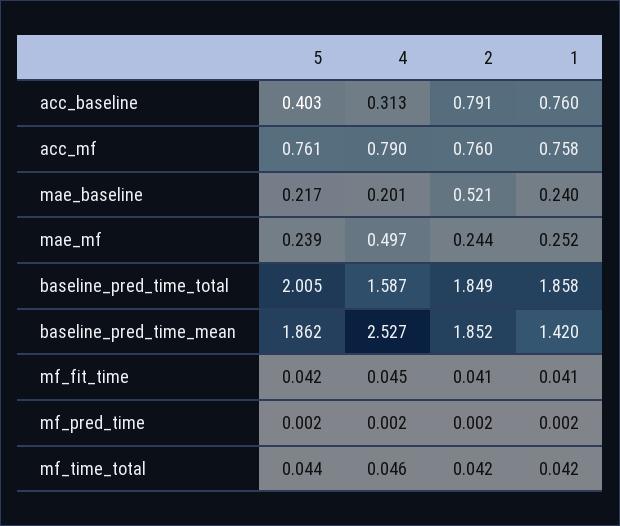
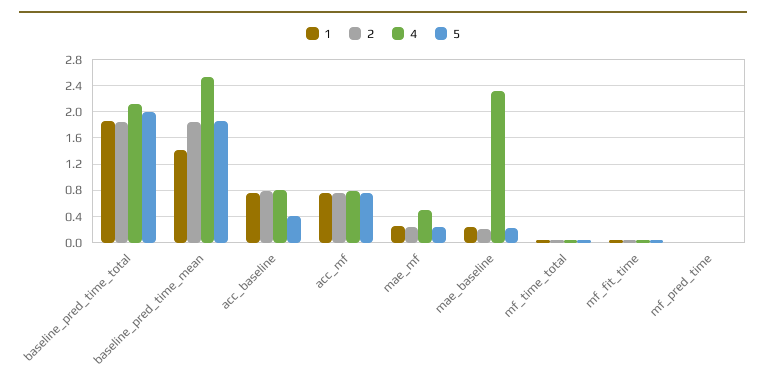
4, acc_baseline: 0.313 -> 0.8
4, mae_baseline: 0.201 -> 2.3
2, mae_baseline: 0.521 -> 0.2
4, baseline_pred_time_total: 1.587 -> 2.1

